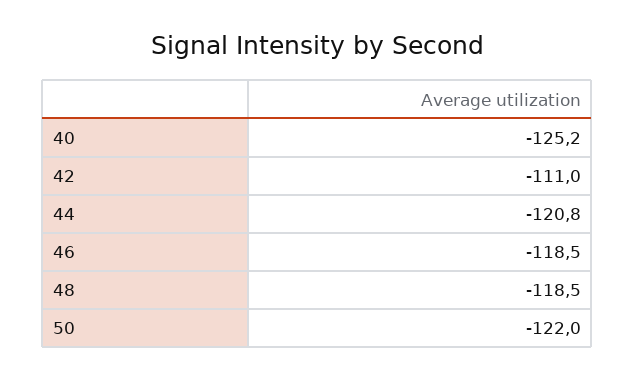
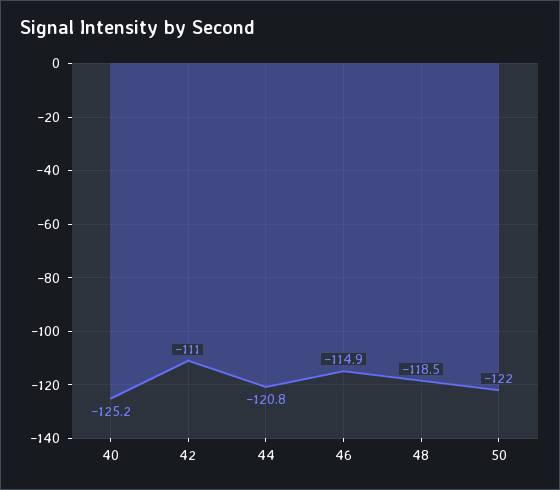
46: -118.5 -> -114.9

